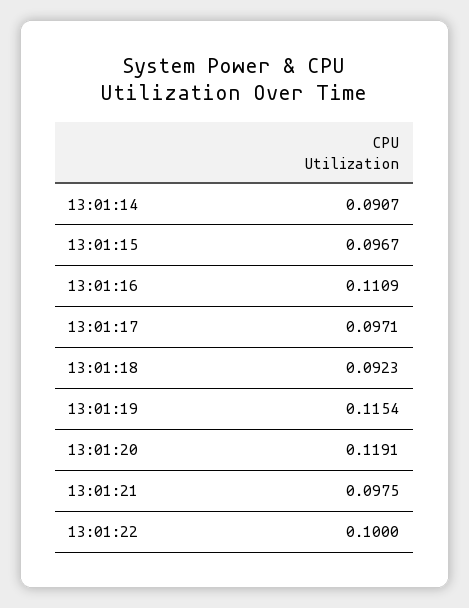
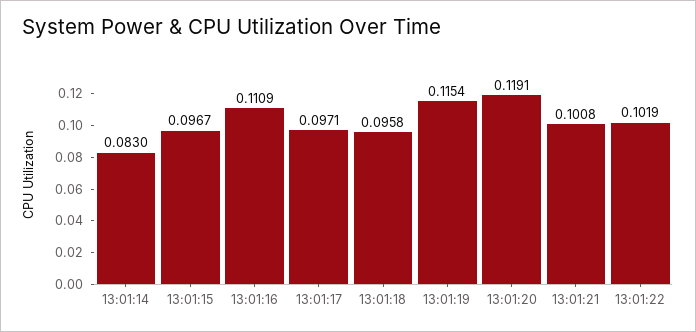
13:01:14: 0.0907 -> 0.083
13:01:18: 0.0923 -> 0.0958
13:01:21: 0.0975 -> 0.1008
13:01:22: 0.1 -> 0.1019

